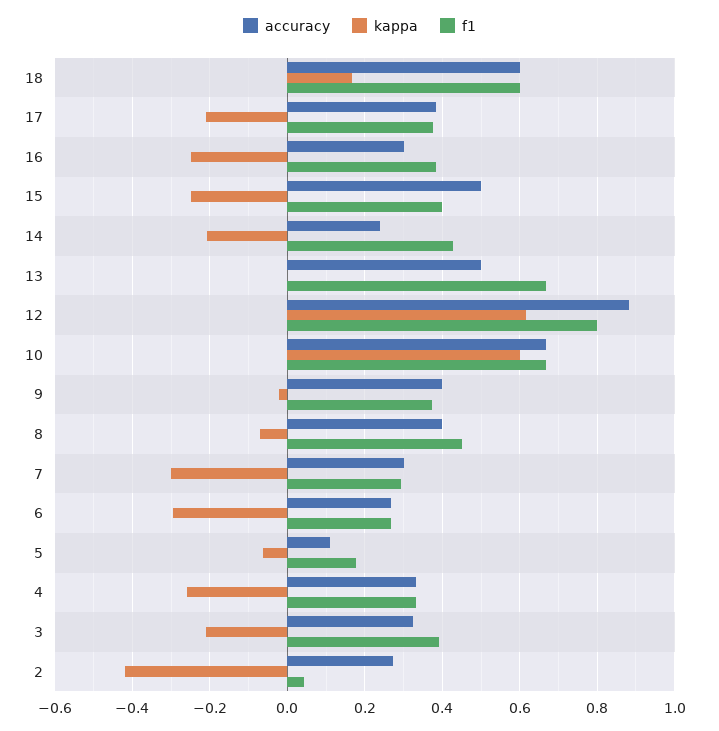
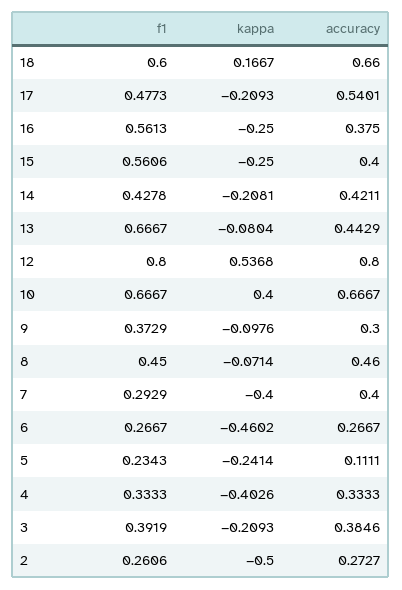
accuracy, 18: 0.6 -> 0.66
accuracy, 17: 0.38 -> 0.5401
f1, 17: 0.38 -> 0.4773
accuracy, 16: 0.3 -> 0.375
f1, 16: 0.38 -> 0.5613
accuracy, 15: 0.5 -> 0.4
f1, 15: 0.4 -> 0.5606
accuracy, 14: 0.24 -> 0.4211
accuracy, 13: 0.5 -> 0.4429
kappa, 13: 0 -> -0.0804
accuracy, 12: 0.88 -> 0.8
kappa, 12: 0.62 -> 0.5368
kappa, 10: 0.6 -> 0.4
accuracy, 9: 0.4 -> 0.3
kappa, 9: -0.02 -> -0.0976
accuracy, 8: 0.4 -> 0.46
accuracy, 7: 0.3 -> 0.4
kappa, 7: -0.3 -> -0.4
kappa, 6: -0.3 -> -0.4602
kappa, 5: -0.06 -> -0.2414
f1, 5: 0.18 -> 0.2343
kappa, 4: -0.26 -> -0.4026
accuracy, 3: 0.32 -> 0.3846
kappa, 2: -0.42 -> -0.5
f1, 2: 0.04 -> 0.2606

